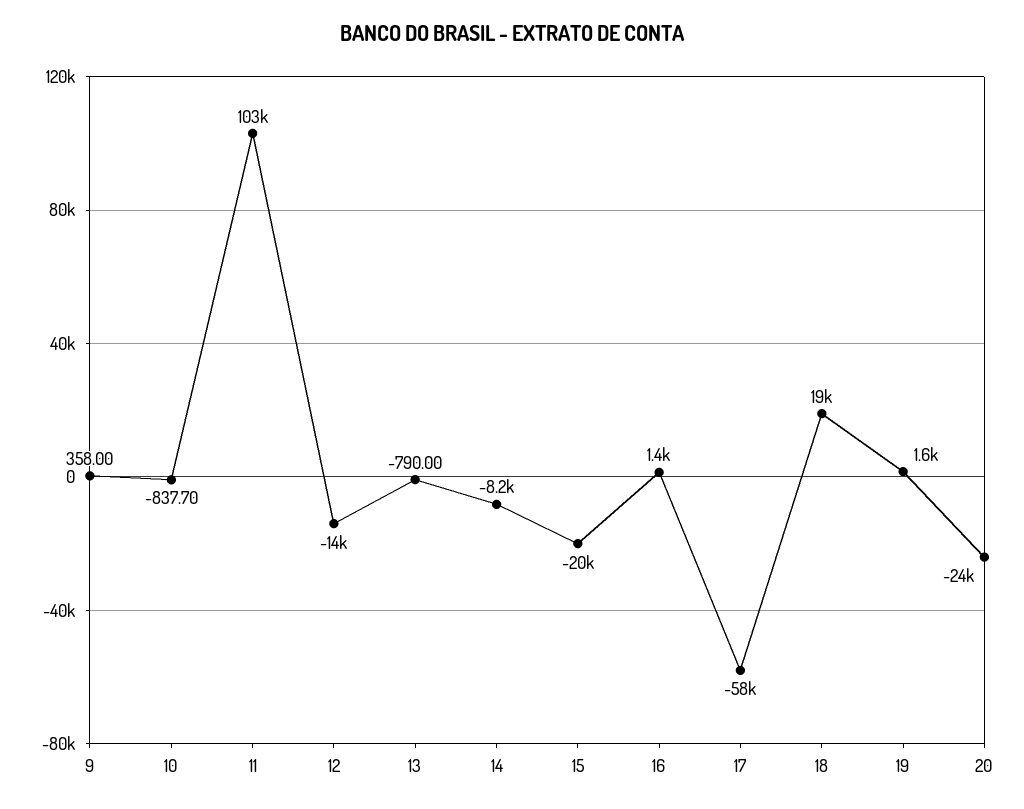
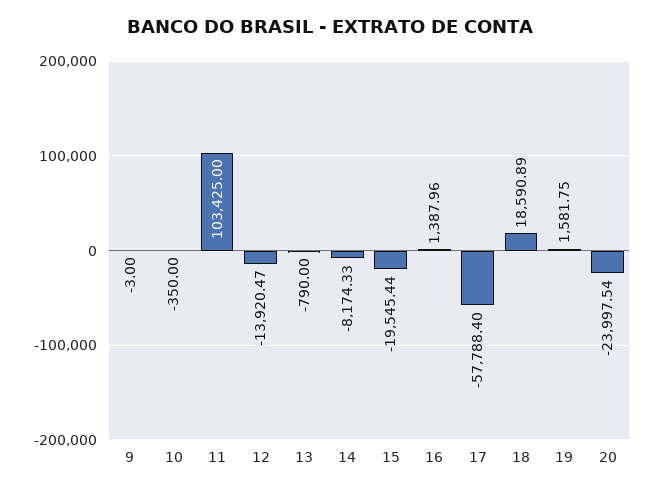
9: 358 -> -3
10: -837.7 -> -350

